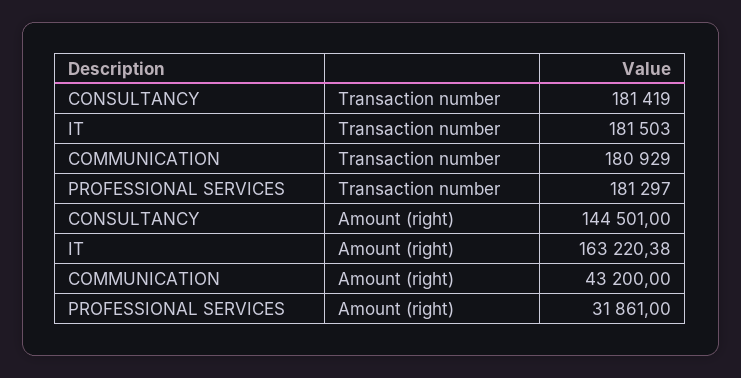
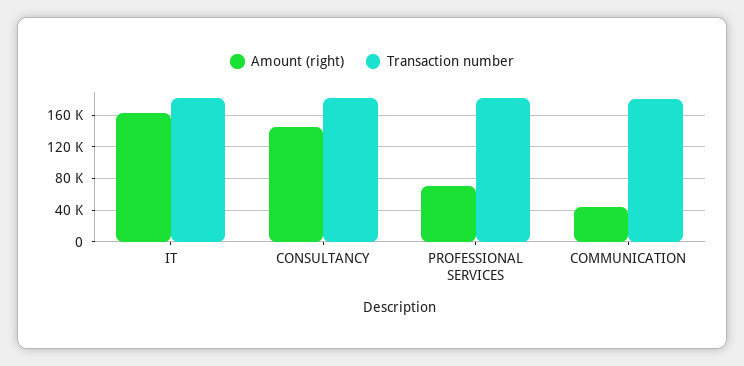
Amount (right), PROFESSIONAL SERVICES: 31861 -> 70000

